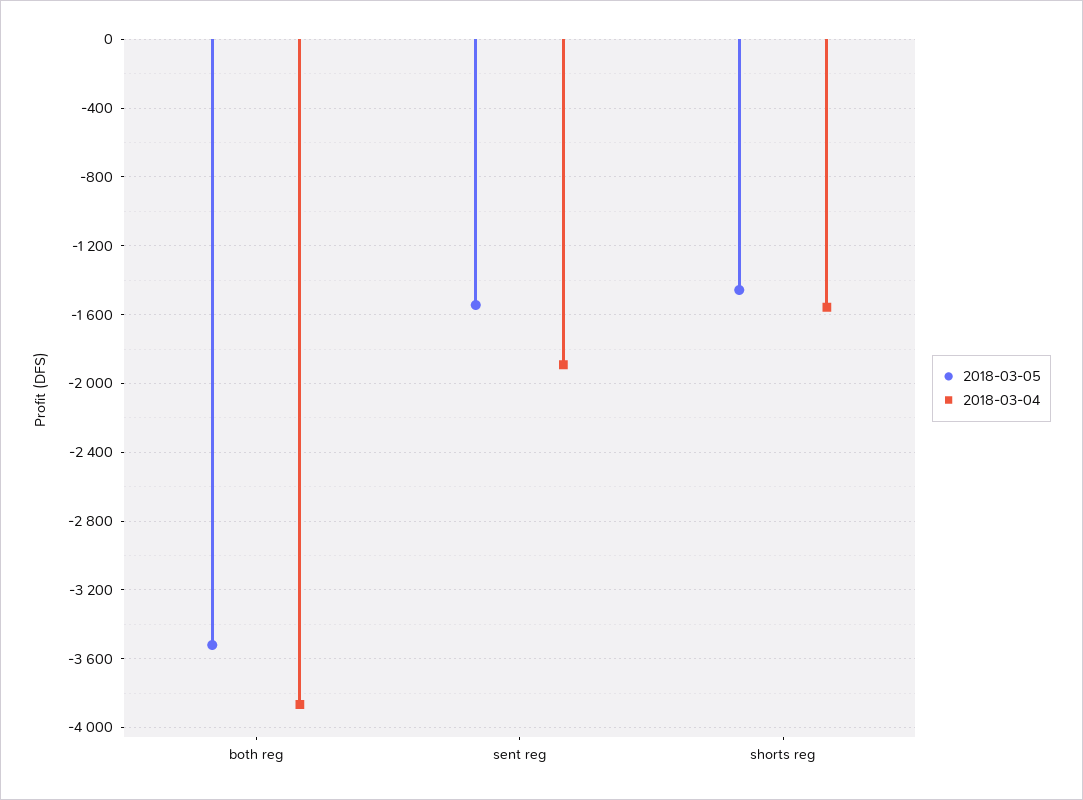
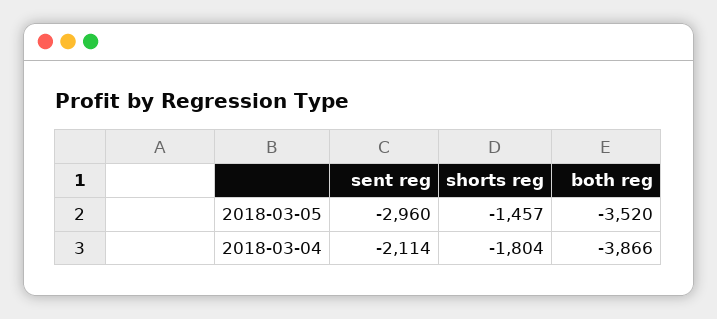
2018-03-05, sent reg: -1550 -> -2960
2018-03-04, sent reg: -1900 -> -2114
2018-03-04, shorts reg: -1550 -> -1804

